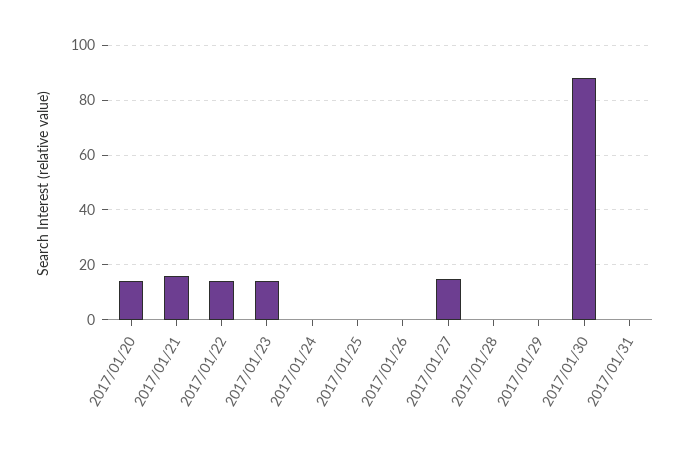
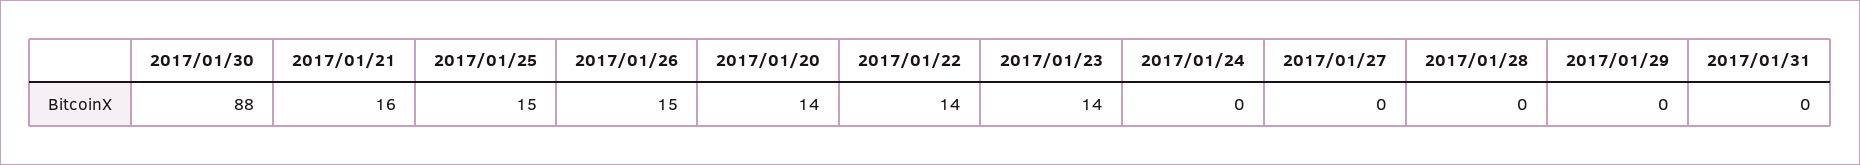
2017/01/25: 0 -> 15
2017/01/26: 0 -> 15
2017/01/27: 15 -> 0

